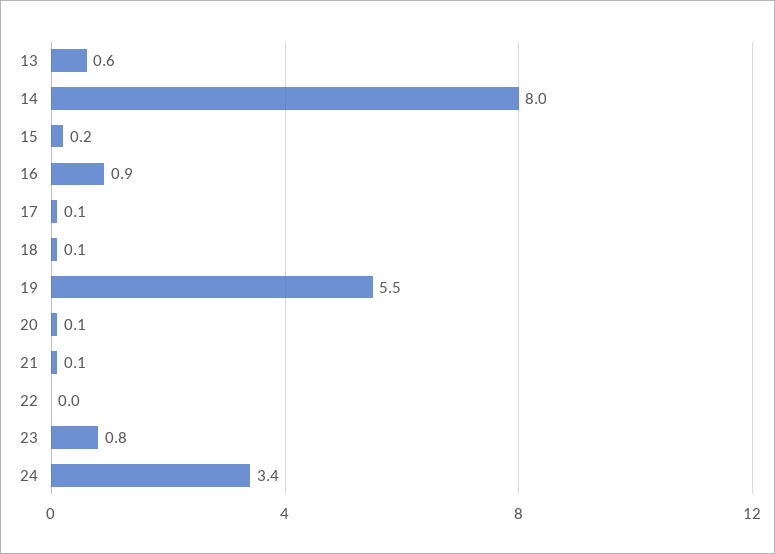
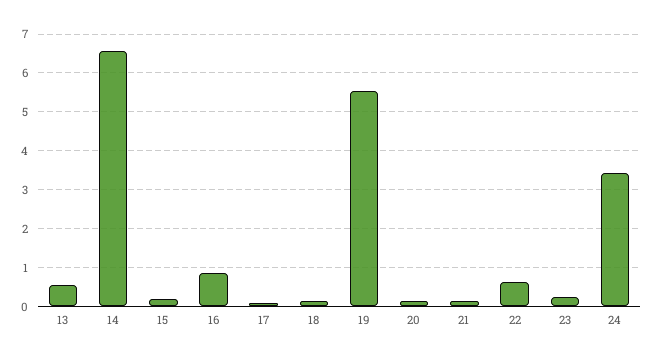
14: 8 -> 6.6
22: 0 -> 0.6
23: 0.8 -> 0.2

